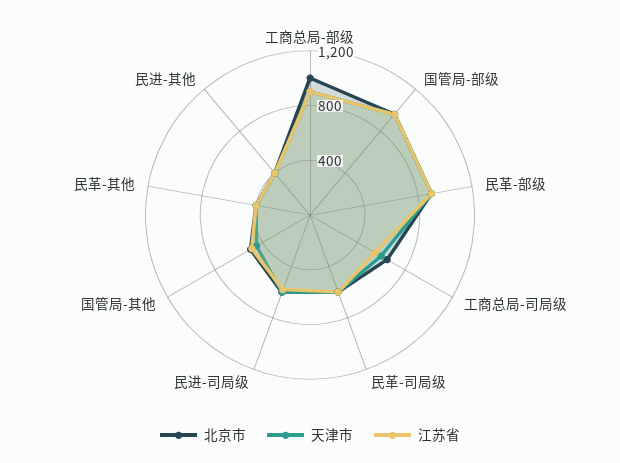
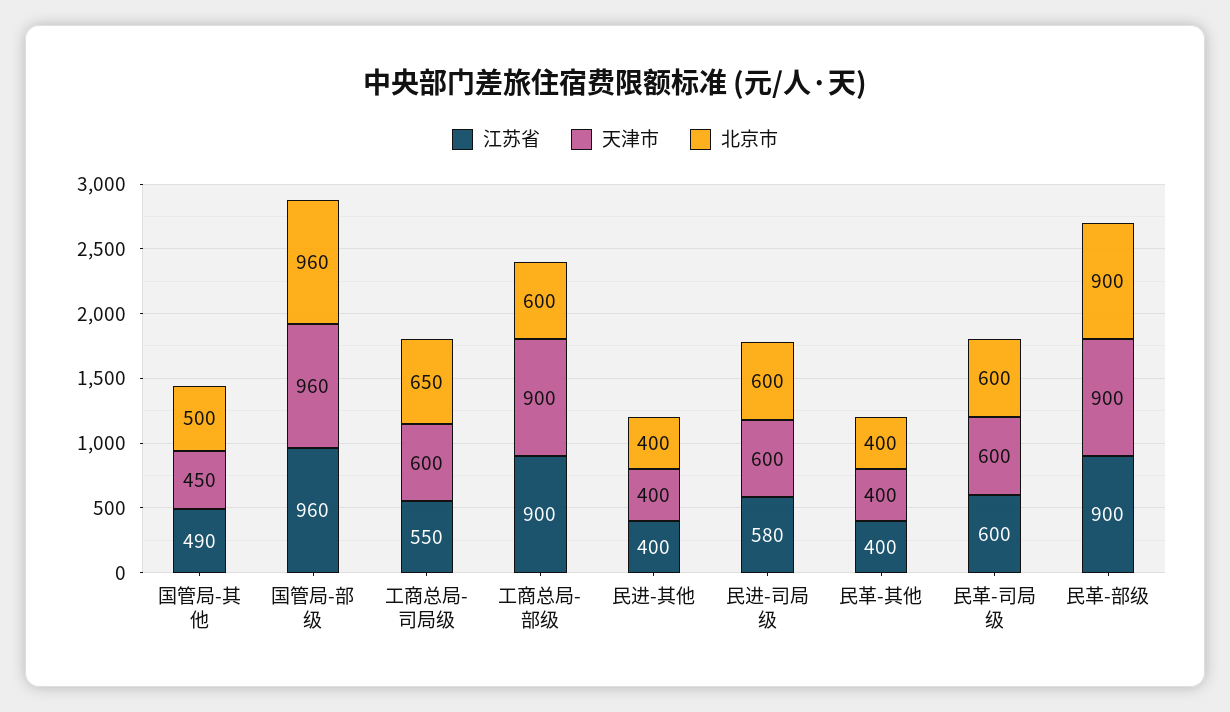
北京市, 工商总局-部级: 1000 -> 600

